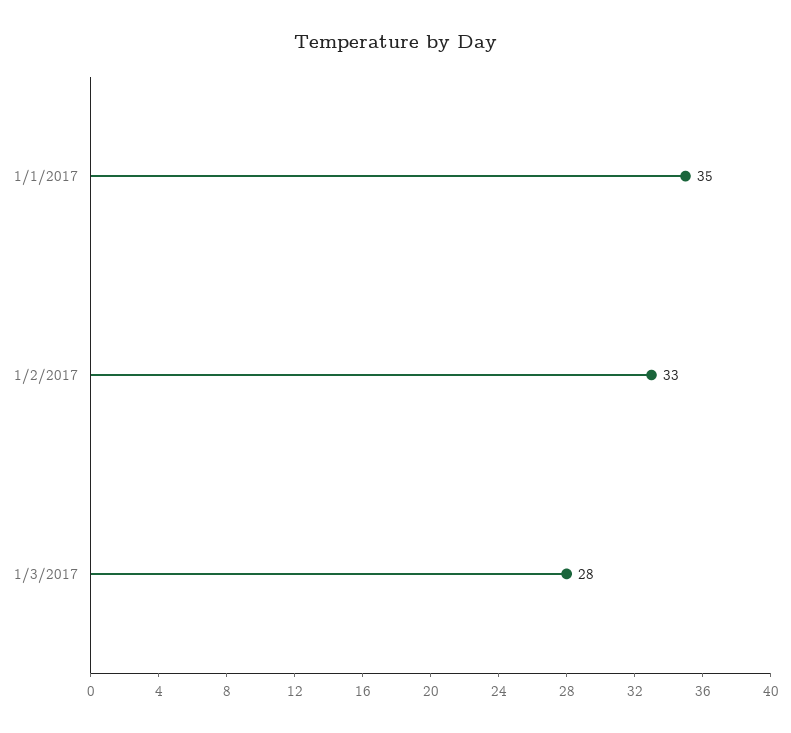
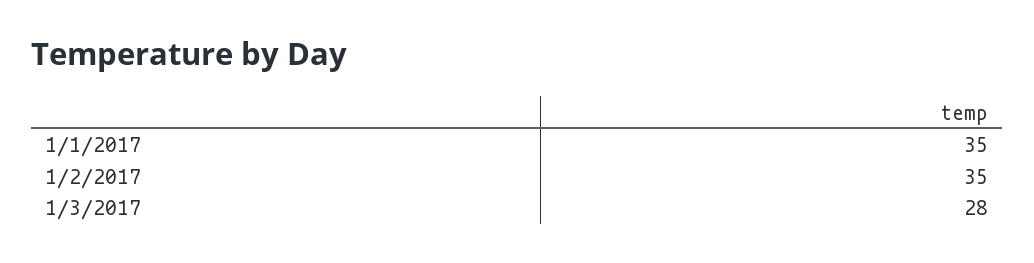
1/2/2017: 33 -> 35

